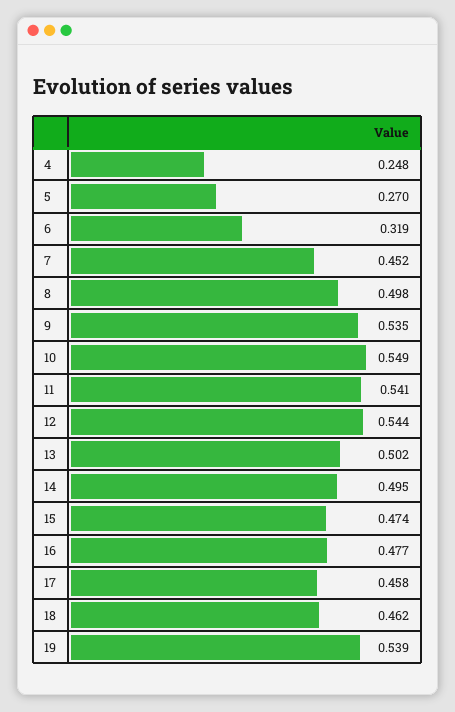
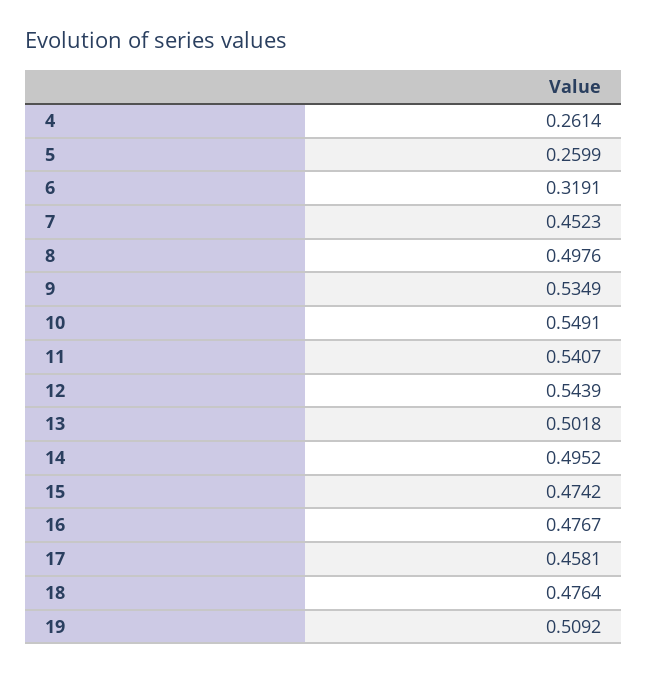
4: 0.248 -> 0.2614
5: 0.27 -> 0.2599
18: 0.462 -> 0.4764
19: 0.539 -> 0.5092

